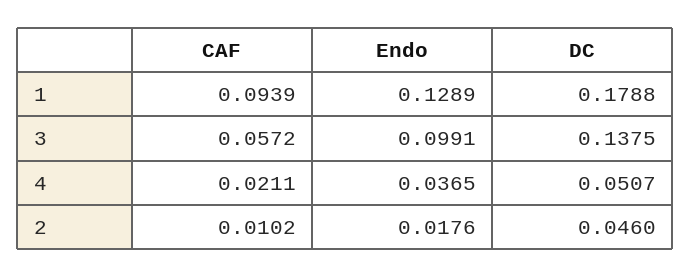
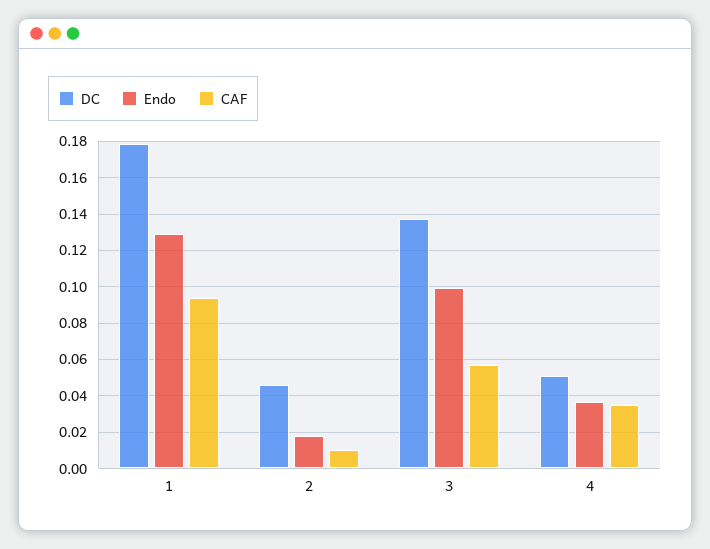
CAF, 4: 0.0211 -> 0.035

